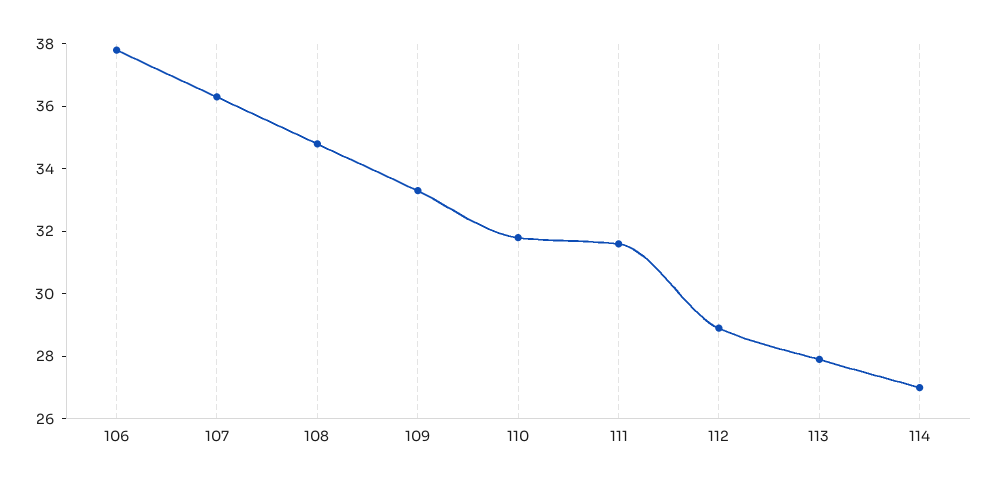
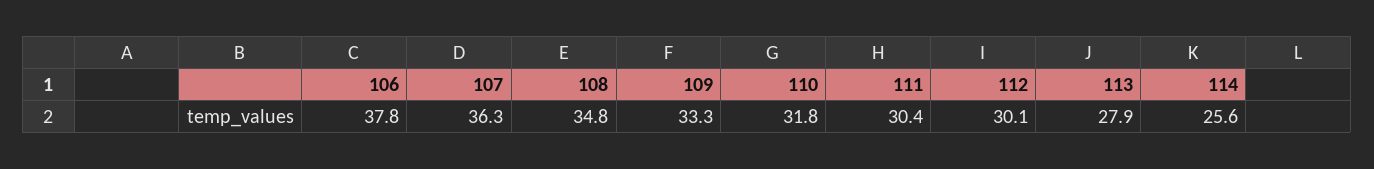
111: 31.5 -> 30.4
112: 29 -> 30.1
114: 27 -> 25.6

